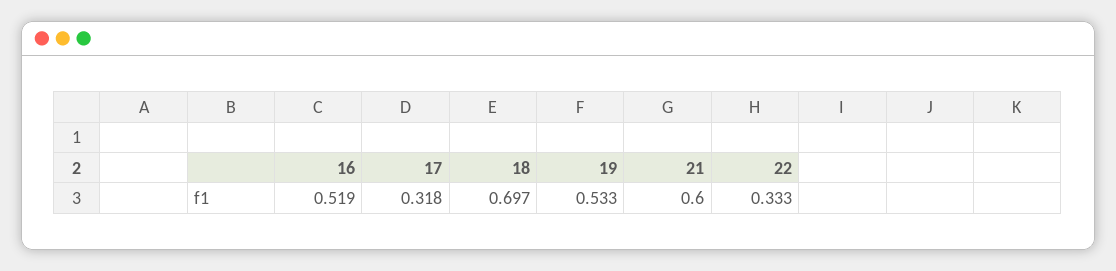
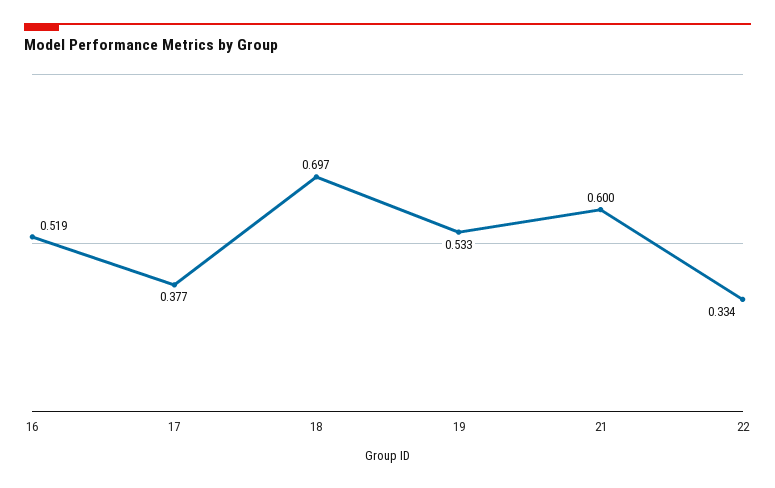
17: 0.318 -> 0.377
22: 0.333 -> 0.334

